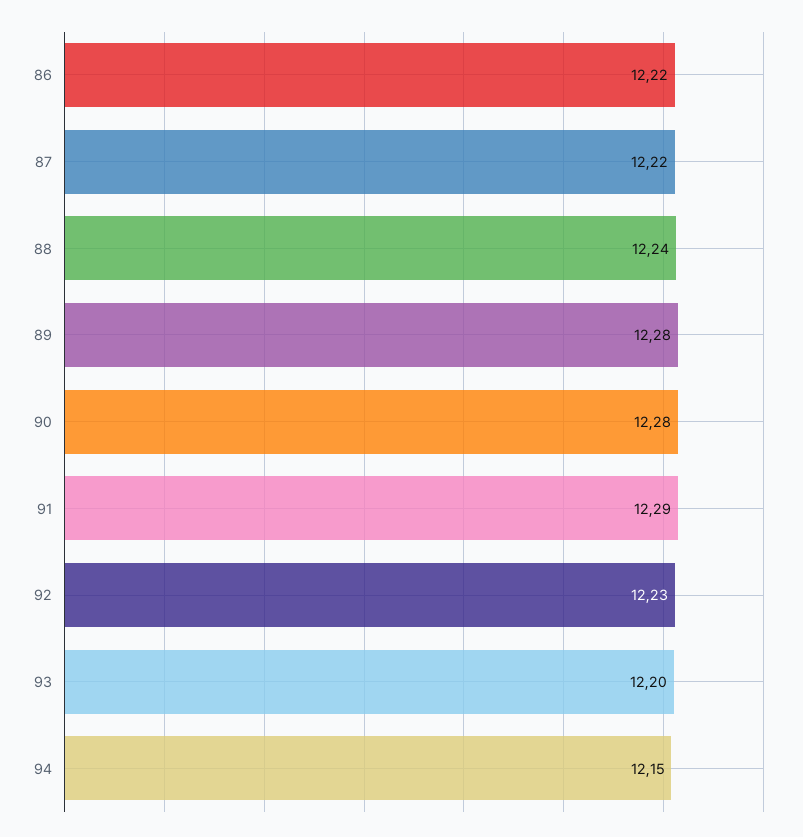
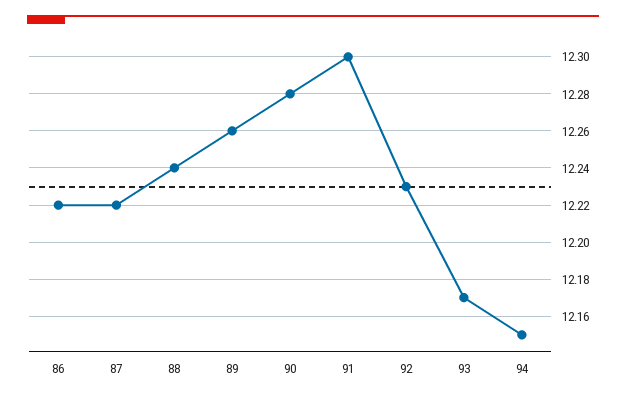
89: 12.28 -> 12.26
91: 12.29 -> 12.3
93: 12.2 -> 12.17

